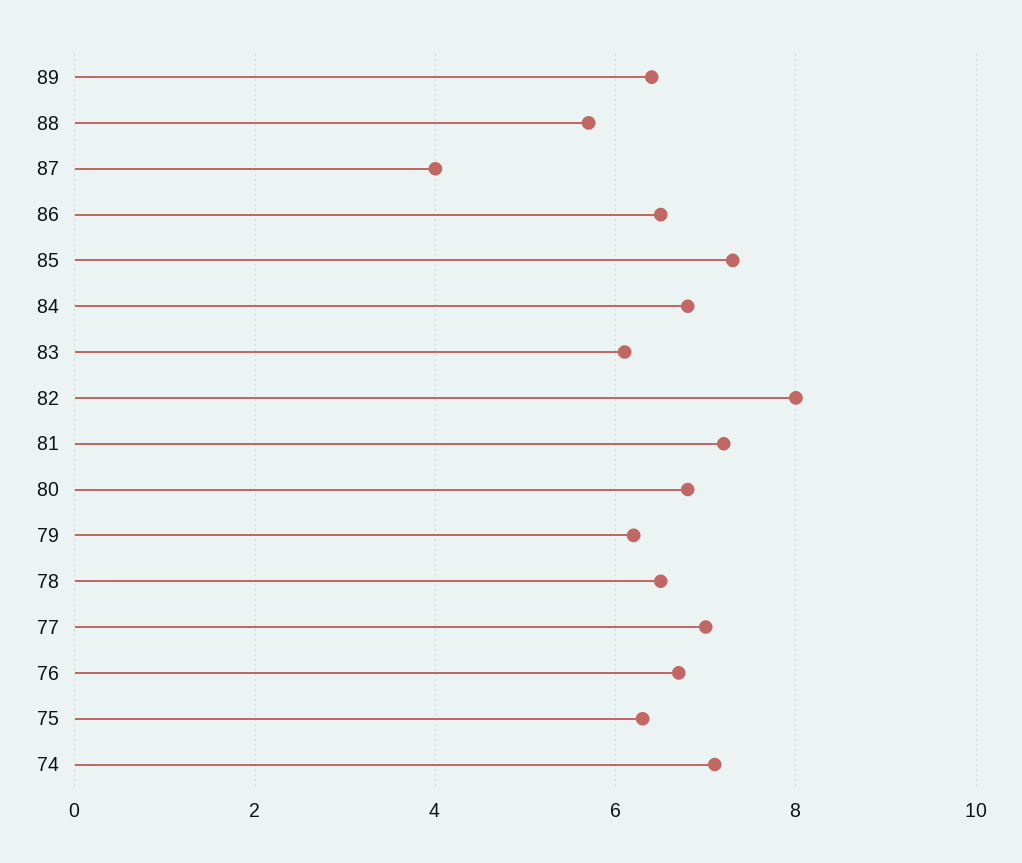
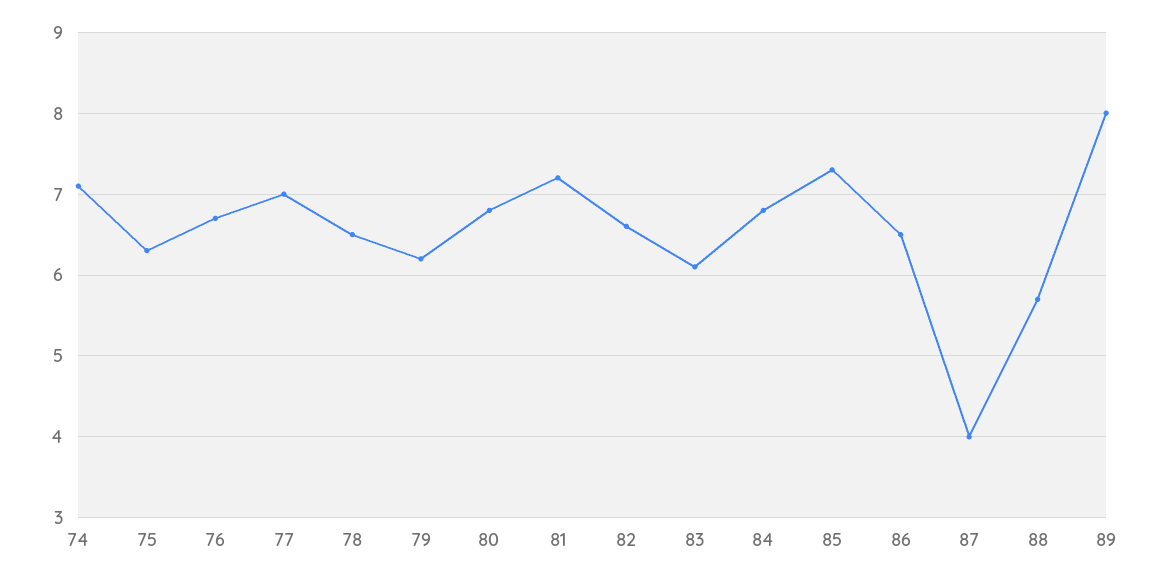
89: 6.5 -> 8
82: 8 -> 6.6

